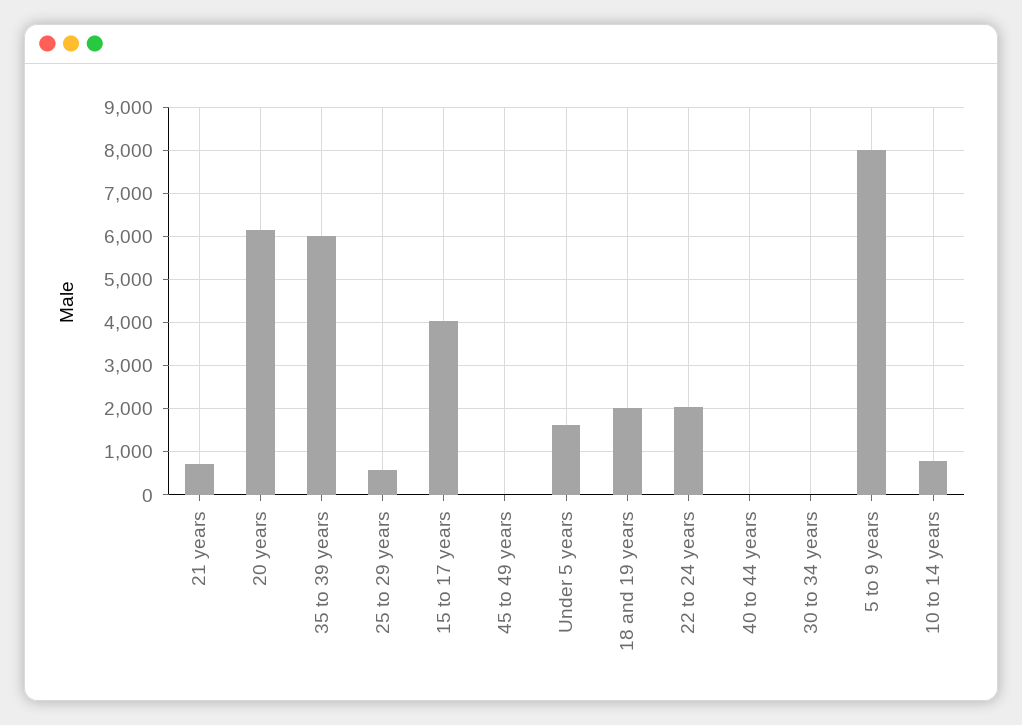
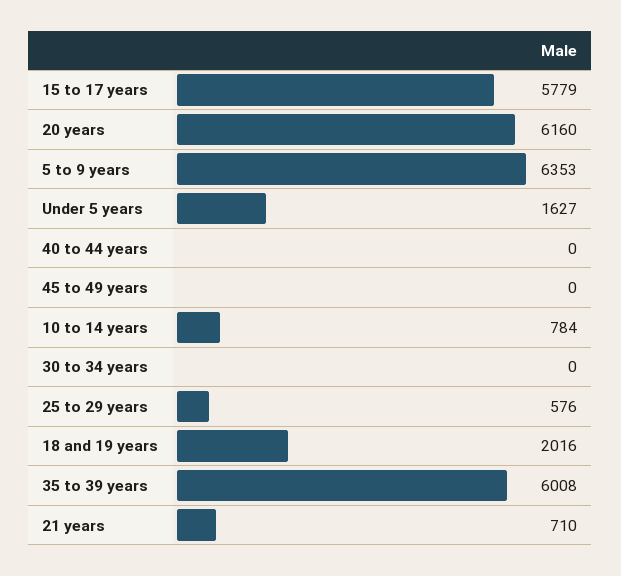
15 to 17 years: 4000 -> 5779
22 to 24 years: 2000 -> none
5 to 9 years: 8000 -> 6353

